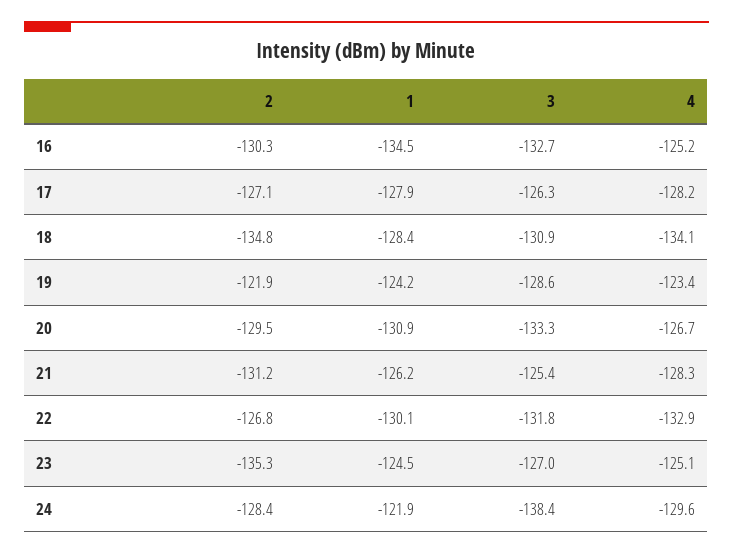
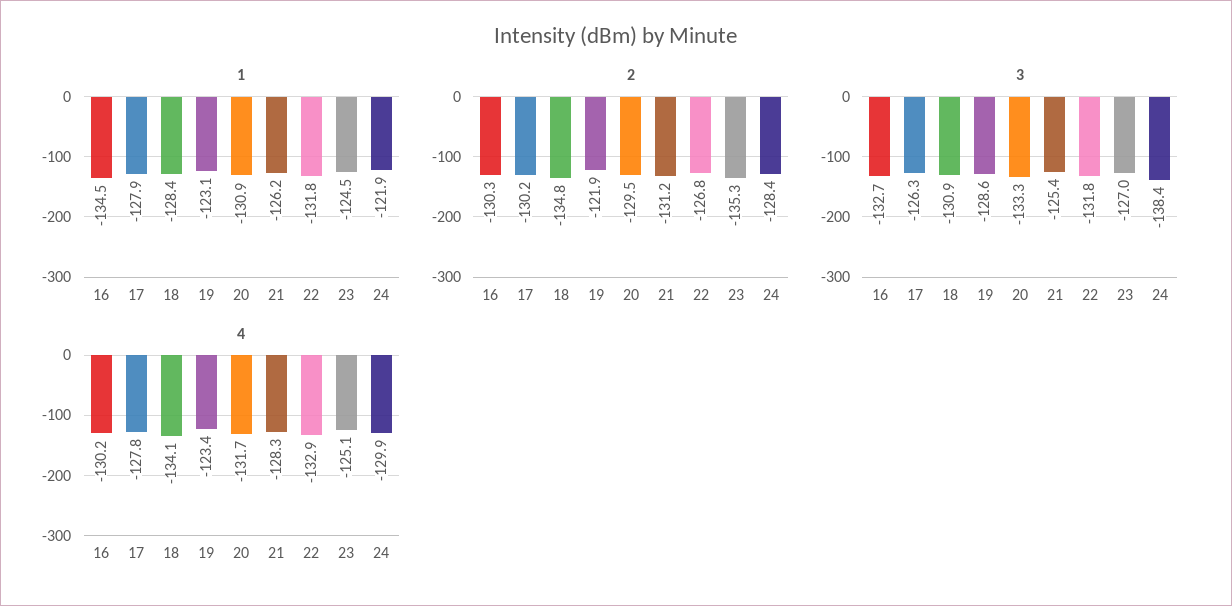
4, 16: -125.2 -> -130.2
2, 17: -127.1 -> -130.2
4, 17: -128.2 -> -127.8
1, 19: -124.2 -> -123.1
4, 20: -126.7 -> -131.7
1, 22: -130.1 -> -131.8
4, 24: -129.6 -> -129.9

